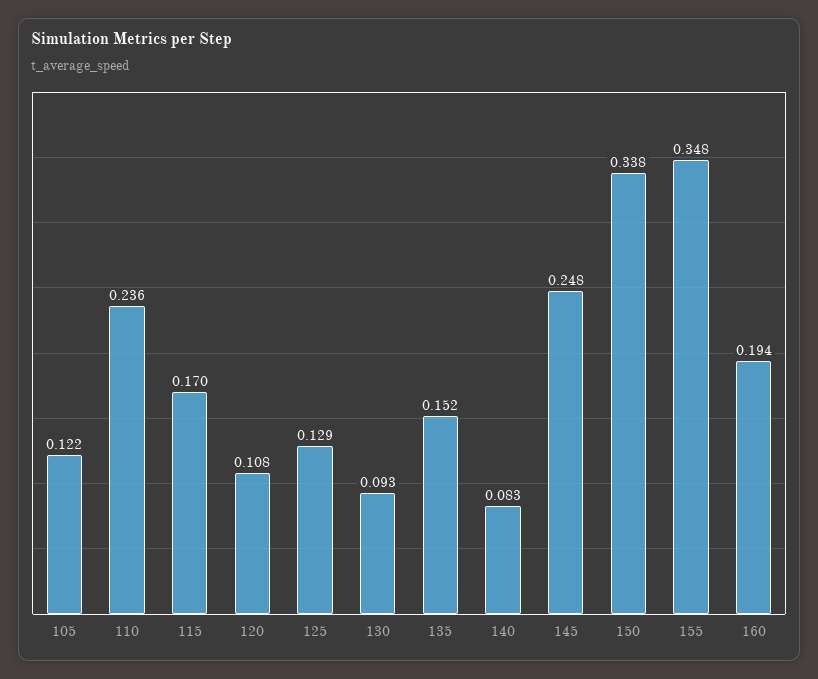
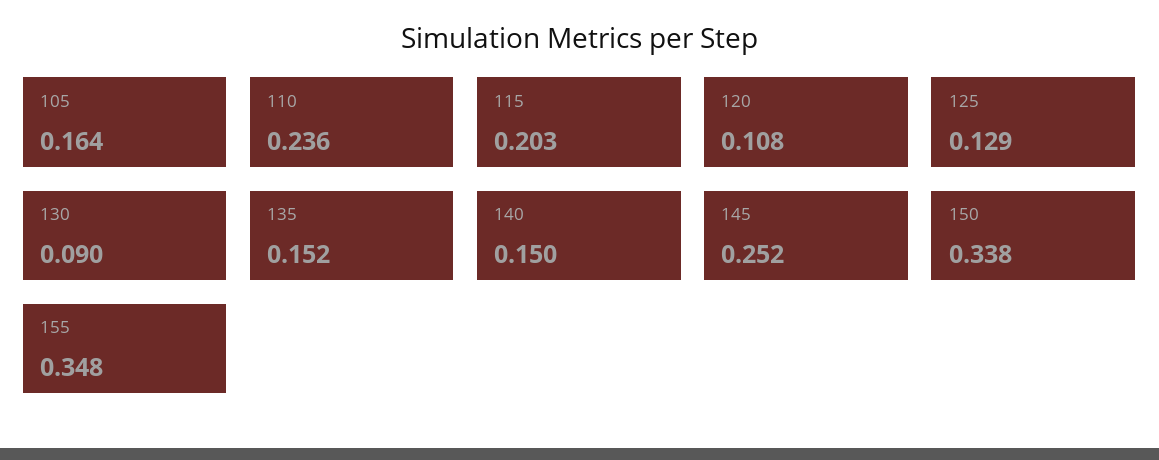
105: 0.122 -> 0.164
115: 0.17 -> 0.203
130: 0.093 -> 0.09
140: 0.083 -> 0.15
145: 0.248 -> 0.252
160: 0.194 -> none

